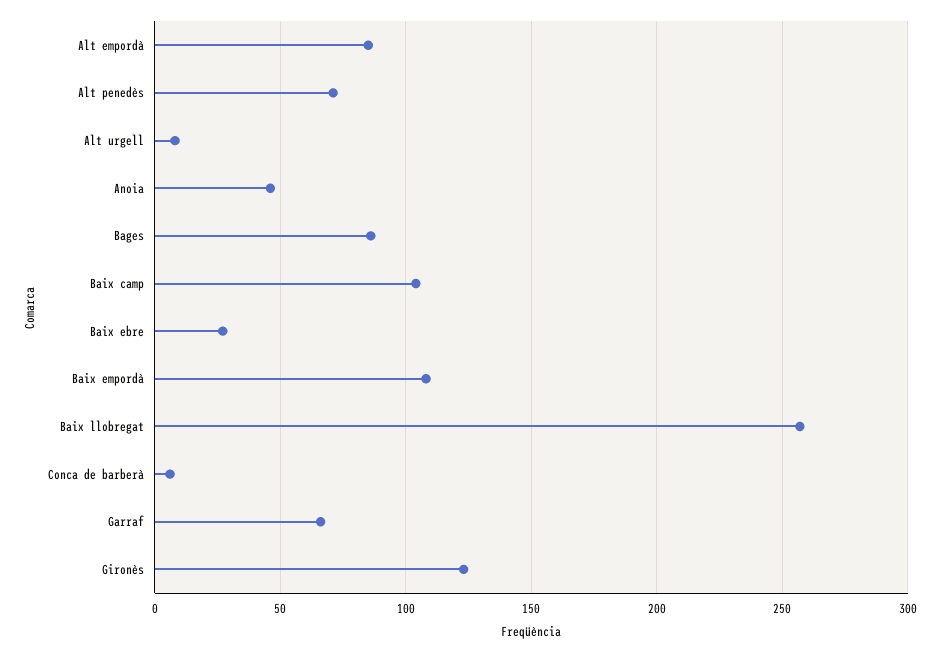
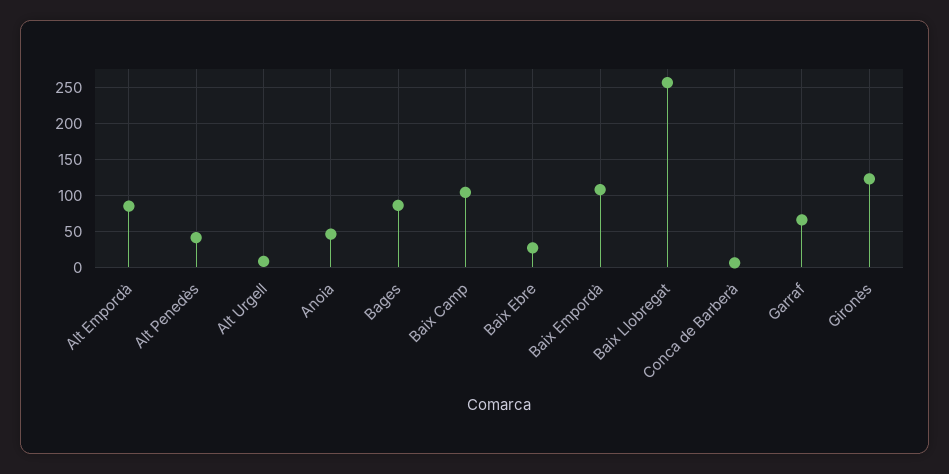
Alt penedès: 70 -> 40

